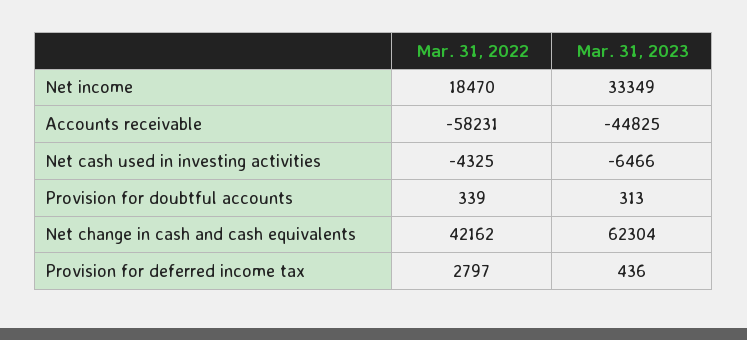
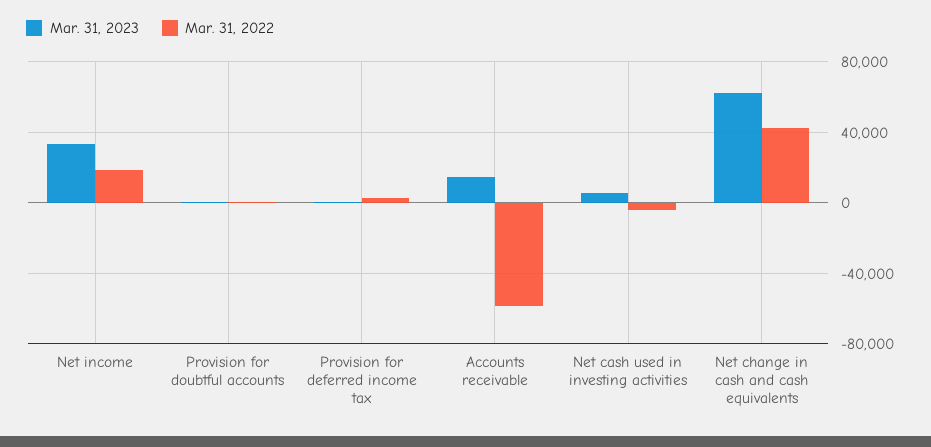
Mar. 31, 2023, Accounts receivable: -44825 -> 15000
Mar. 31, 2023, Net cash used in investing activities: -6466 -> 5000

